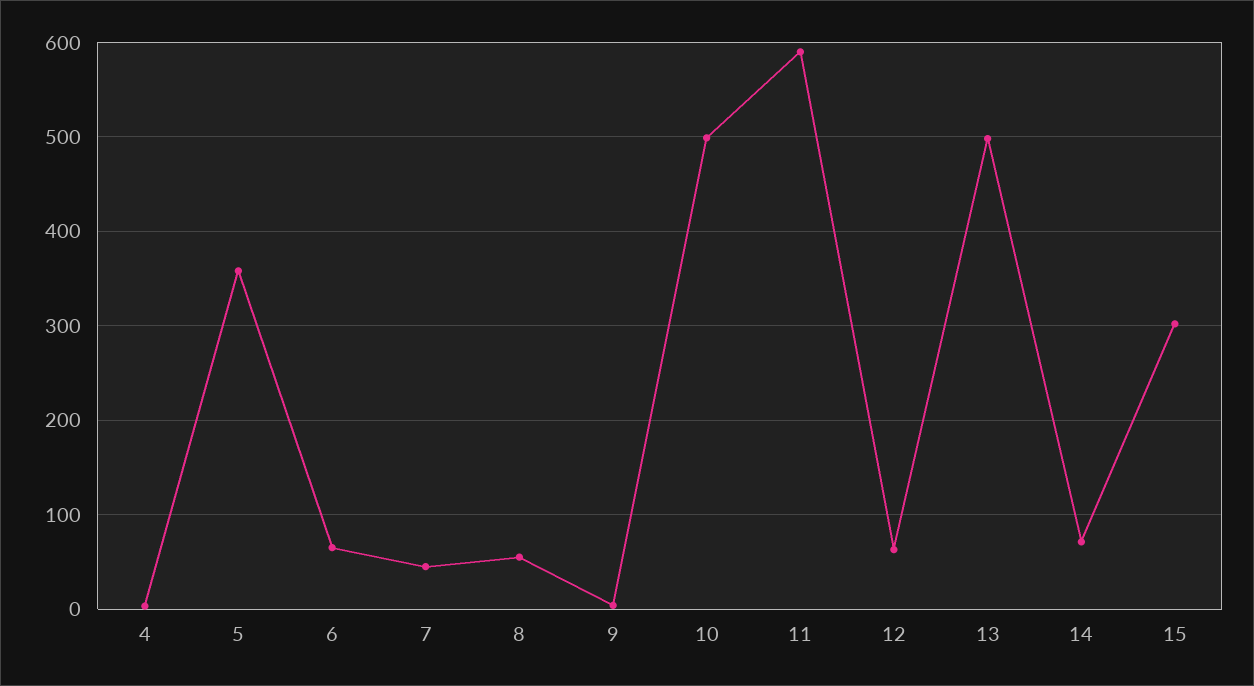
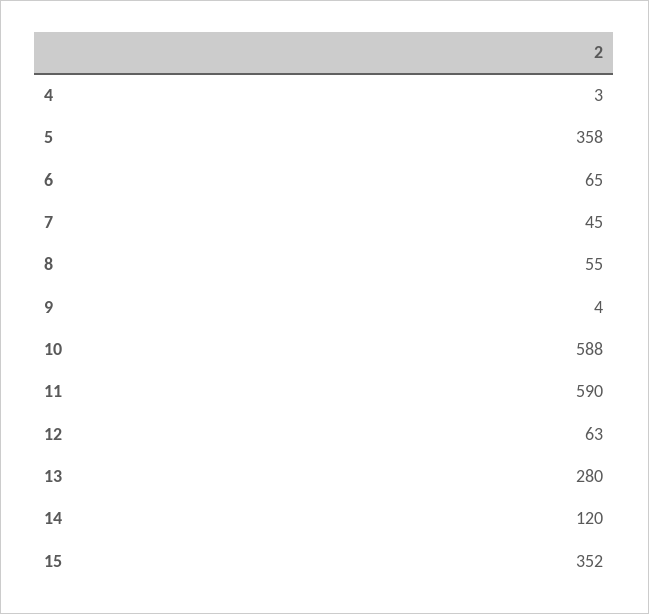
10: 500 -> 588
13: 500 -> 280
14: 70 -> 120
15: 300 -> 352

